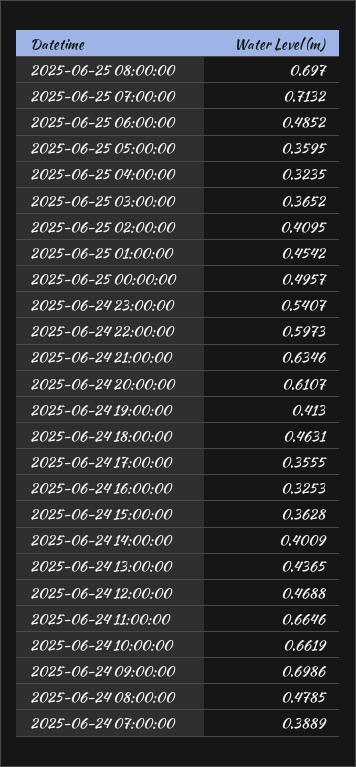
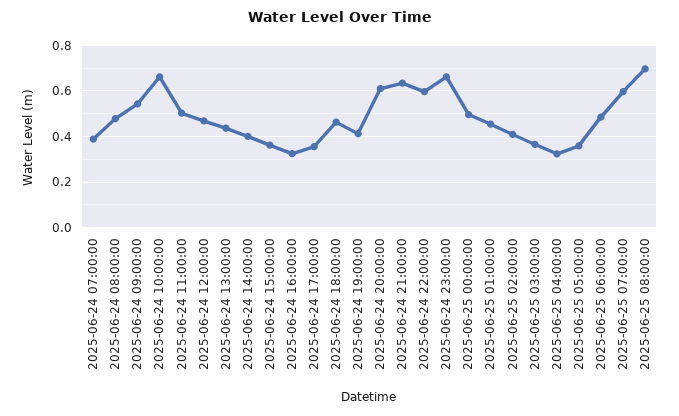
2025-06-25 07:00:00: 0.7132 -> 0.6
2025-06-24 23:00:00: 0.5407 -> 0.65
2025-06-24 11:00:00: 0.6646 -> 0.5
2025-06-24 09:00:00: 0.6986 -> 0.55

